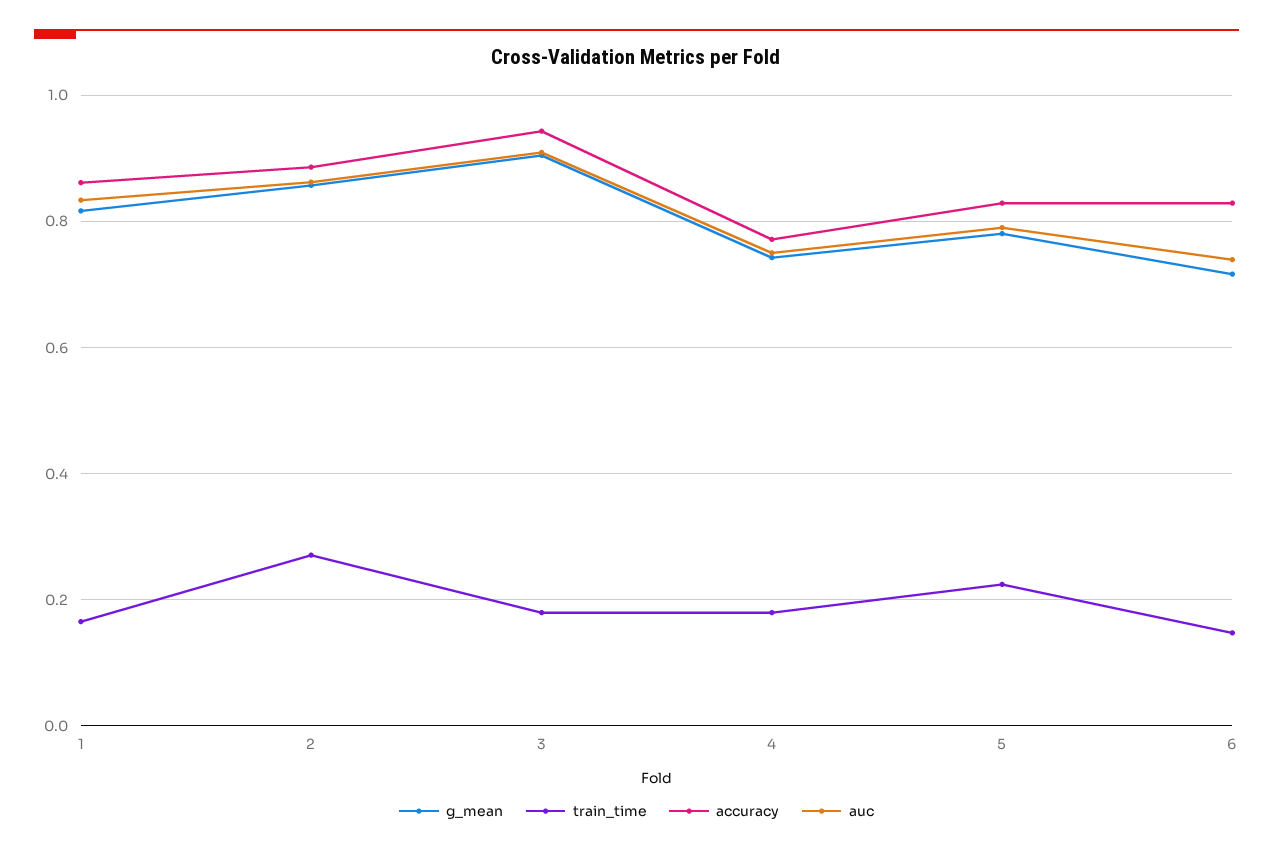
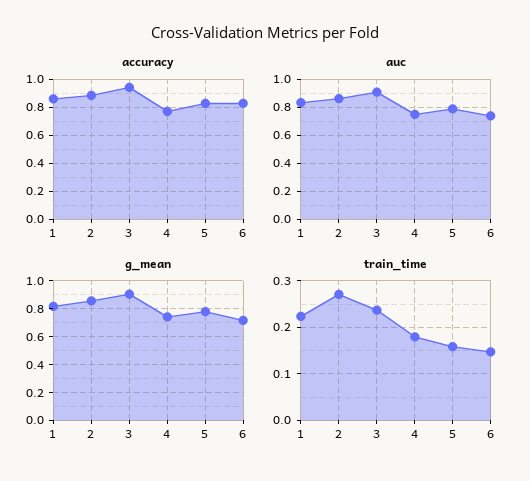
train_time, 1: 0.16 -> 0.22
train_time, 3: 0.18 -> 0.24
train_time, 5: 0.22 -> 0.16

